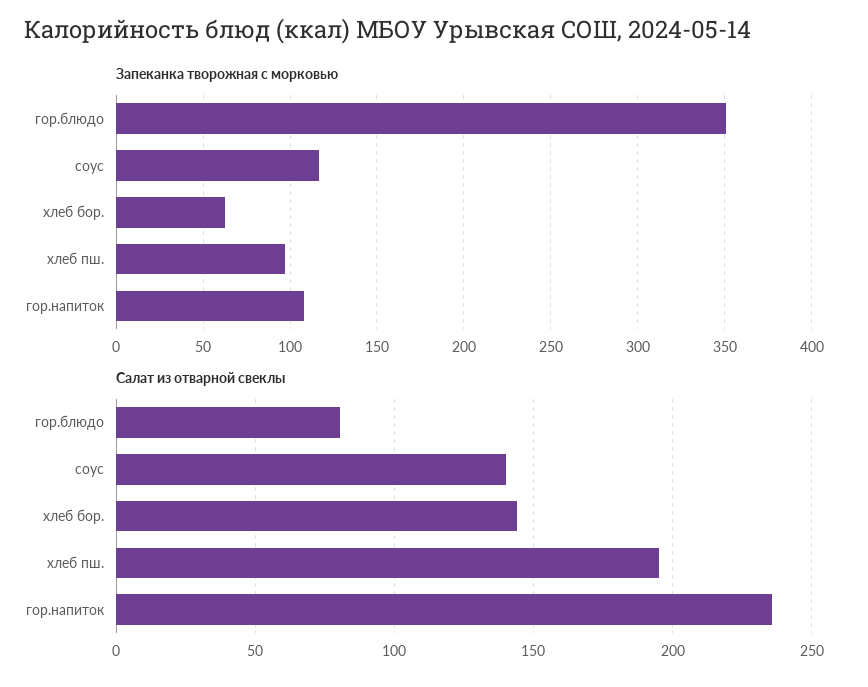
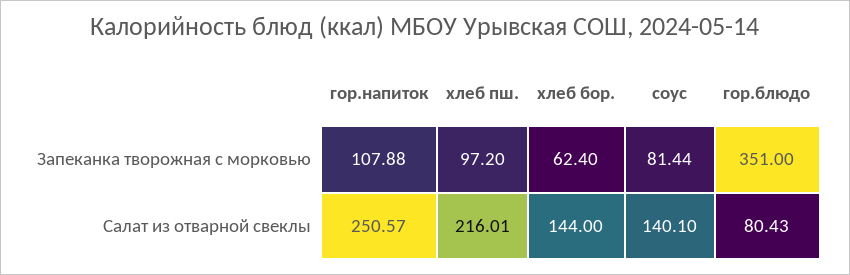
Запеканка творожная с морковью, соус: 115 -> 81.44
Салат из отварной свеклы, хлеб пш.: 195 -> 216.01
Салат из отварной свеклы, гор.напиток: 235 -> 250.57

